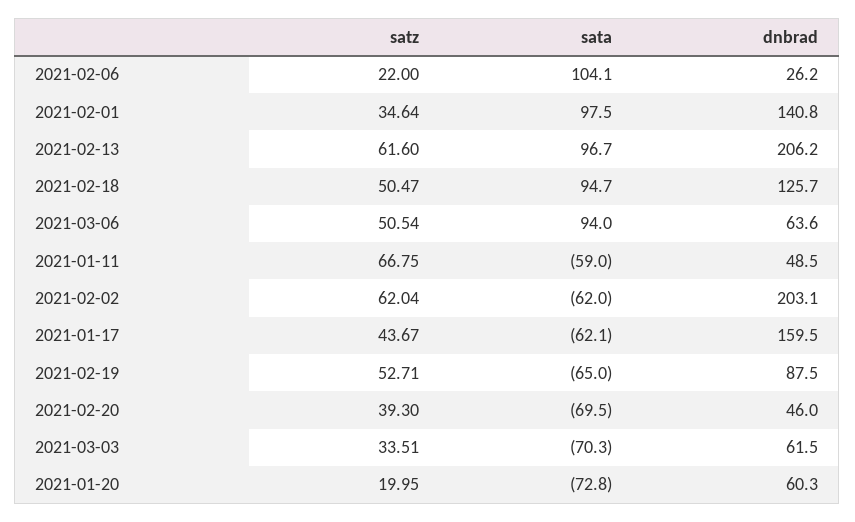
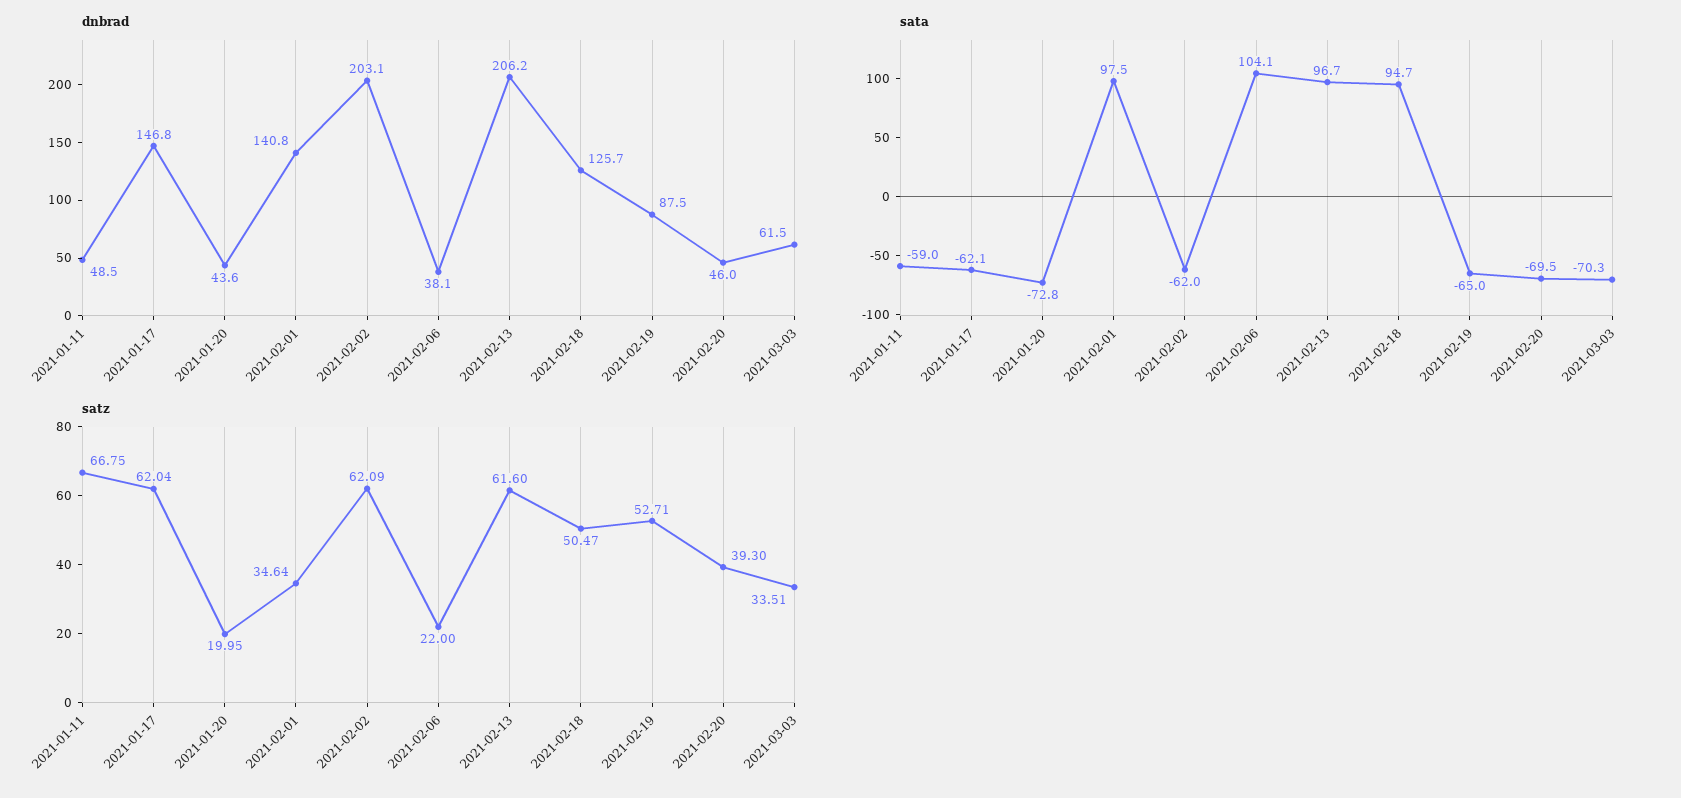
dnbrad, 2021-02-06: 26.2 -> 38.1
satz, 2021-03-06: 50.54 -> none
sata, 2021-03-06: 94 -> none
dnbrad, 2021-03-06: 63.6 -> none
satz, 2021-02-02: 62.04 -> 62.09
satz, 2021-01-17: 43.67 -> 62.04
dnbrad, 2021-01-17: 159.5 -> 146.8
dnbrad, 2021-01-20: 60.3 -> 43.6

